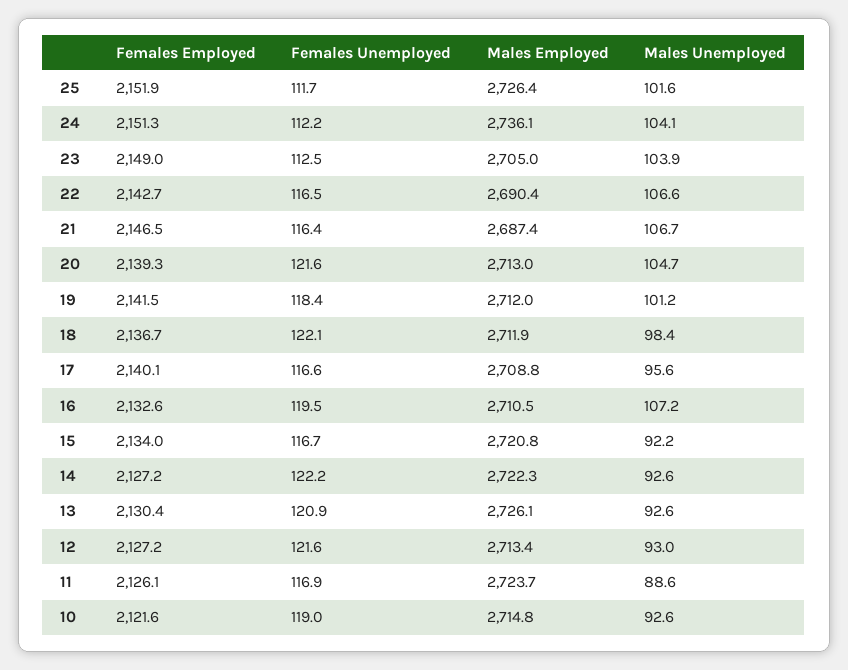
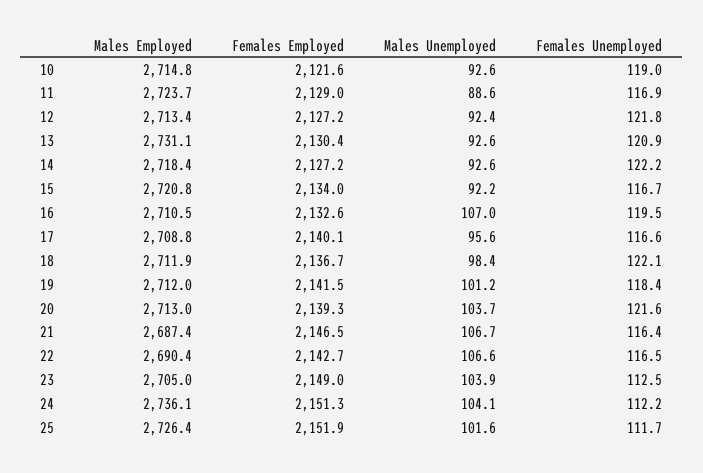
Males Unemployed, 20: 104.7 -> 103.7
Males Unemployed, 16: 107.2 -> 107
Males Employed, 14: 2722.3 -> 2718.4
Males Employed, 13: 2726.1 -> 2731.1
Females Unemployed, 12: 121.6 -> 121.8
Males Unemployed, 12: 93 -> 92.4
Females Employed, 11: 2126.1 -> 2129

